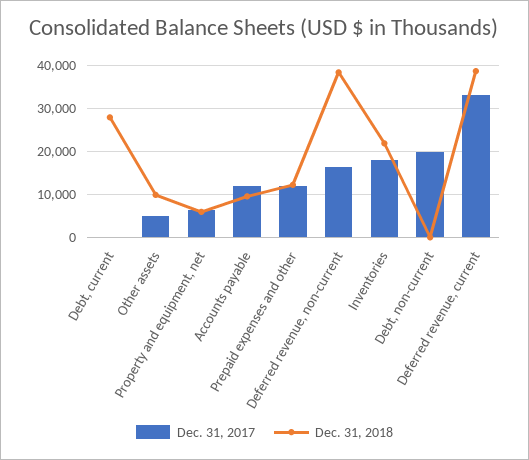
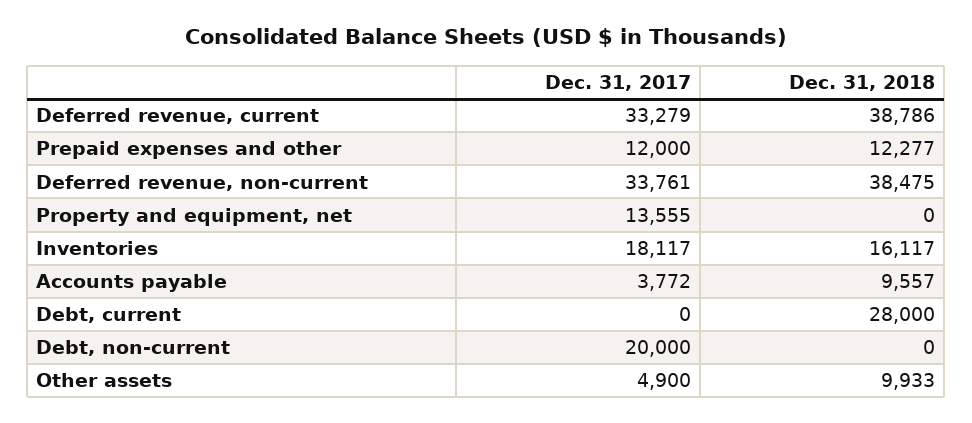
Dec. 31, 2017, Property and equipment, net: 6000 -> 13555
Dec. 31, 2018, Property and equipment, net: 6000 -> 0
Dec. 31, 2017, Accounts payable: 12000 -> 3772
Dec. 31, 2017, Deferred revenue, non-current: 16000 -> 33761
Dec. 31, 2018, Inventories: 22000 -> 16117

